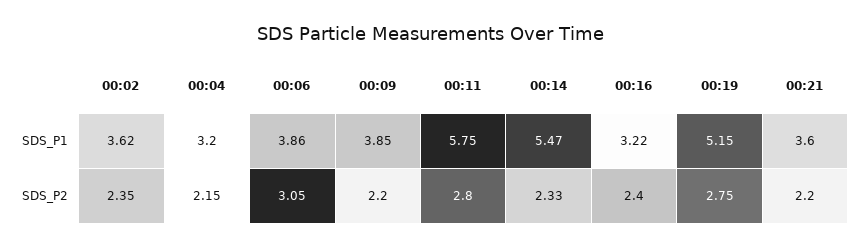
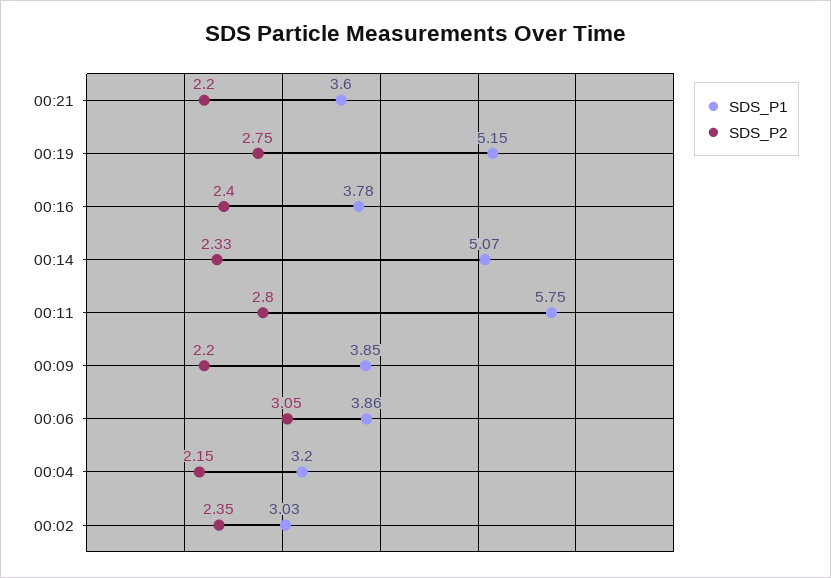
SDS_P1, 00:02: 3.62 -> 3.03
SDS_P1, 00:14: 5.47 -> 5.07
SDS_P1, 00:16: 3.22 -> 3.78

